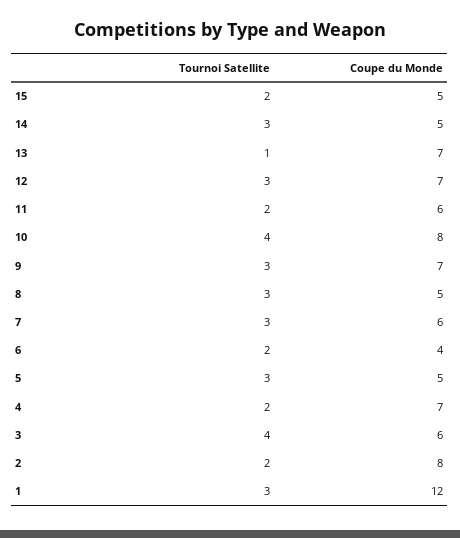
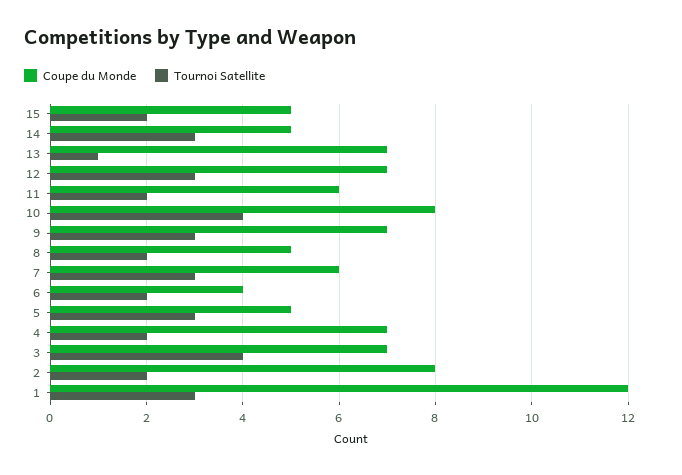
Tournoi Satellite, 8: 3 -> 2
Coupe du Monde, 3: 6 -> 7

